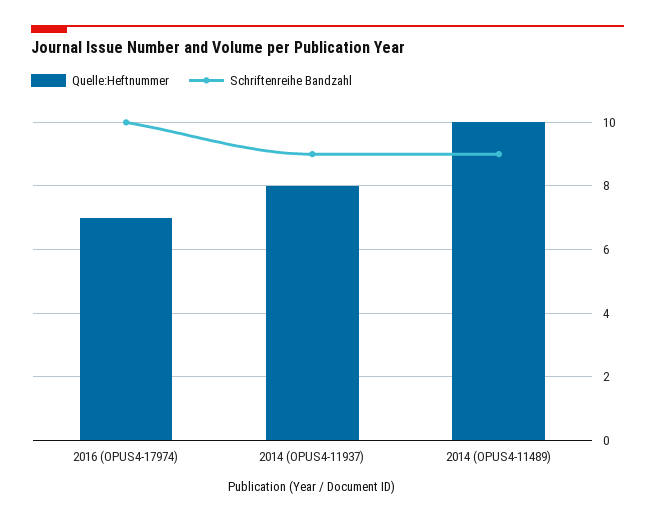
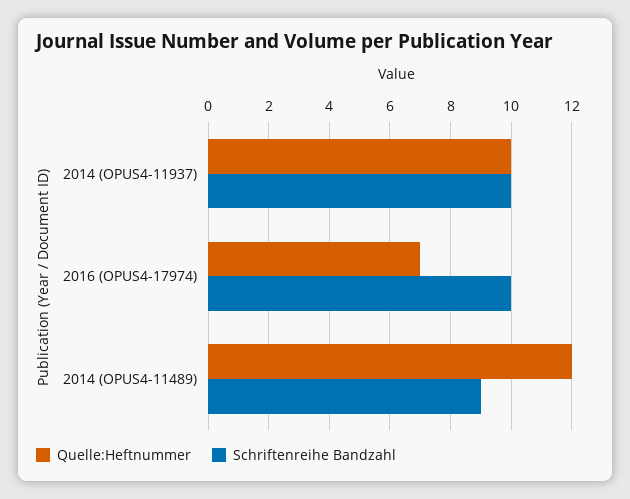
Quelle:Heftnummer, 2014 (OPUS4-11937): 8 -> 10
Schriftenreihe Bandzahl, 2014 (OPUS4-11937): 9 -> 10
Quelle:Heftnummer, 2014 (OPUS4-11489): 10 -> 12

